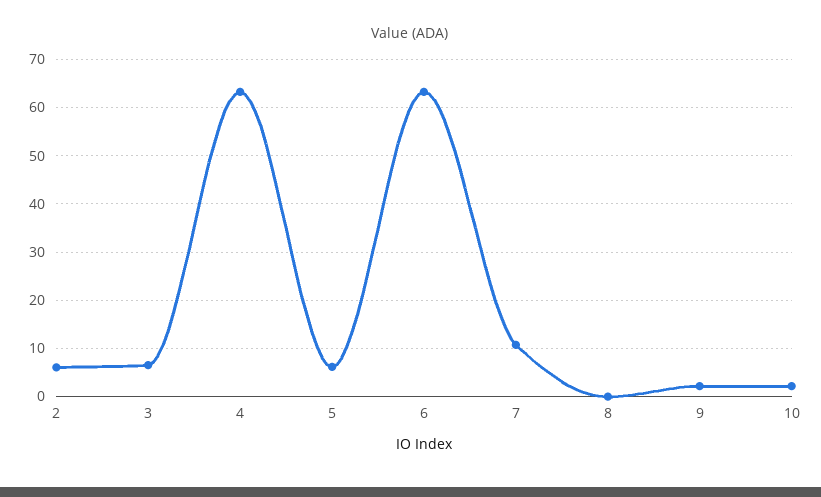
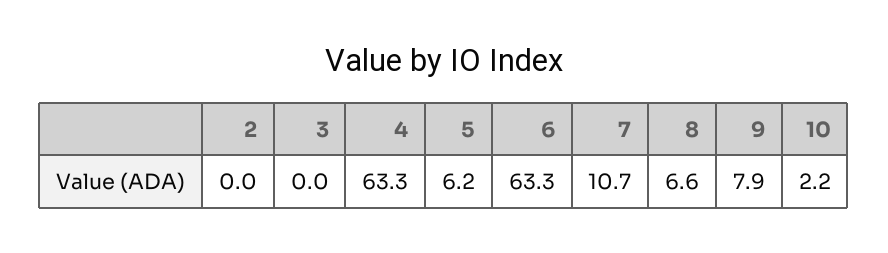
2: 6 -> 0
3: 6 -> 0
8: 0 -> 6.6
9: 2 -> 7.9

